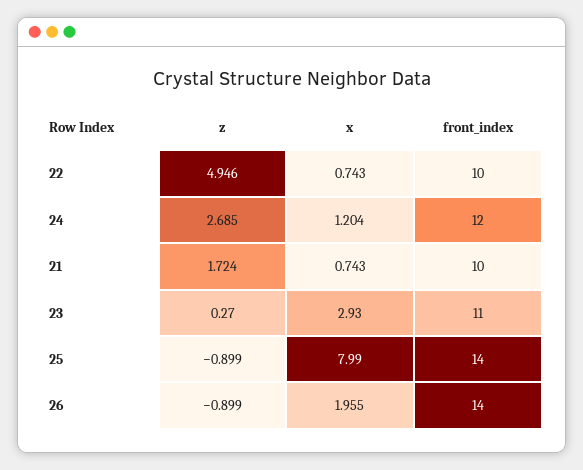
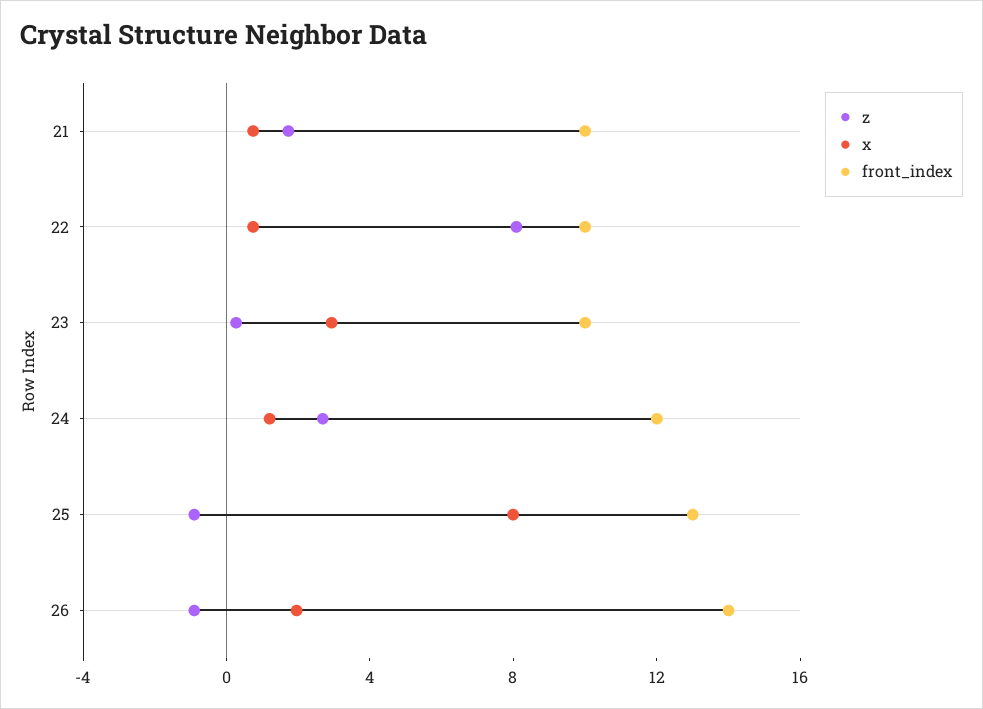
z, 22: 4.946 -> 8
front_index, 23: 11 -> 10
front_index, 25: 14 -> 13

